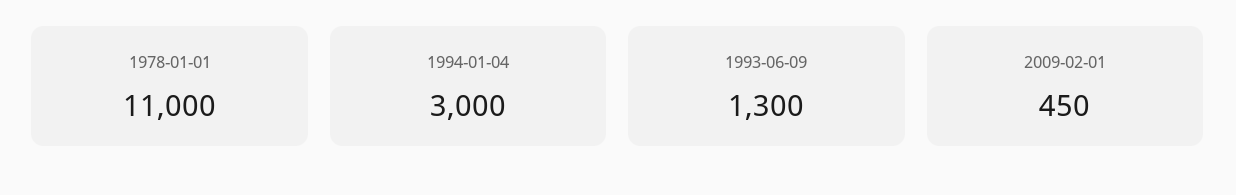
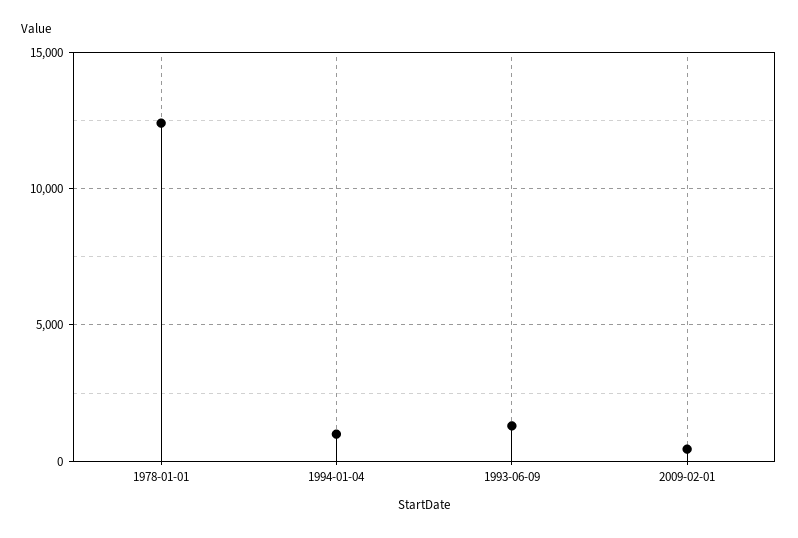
1978-01-01: 11000 -> 12500
1994-01-04: 3000 -> 1000

